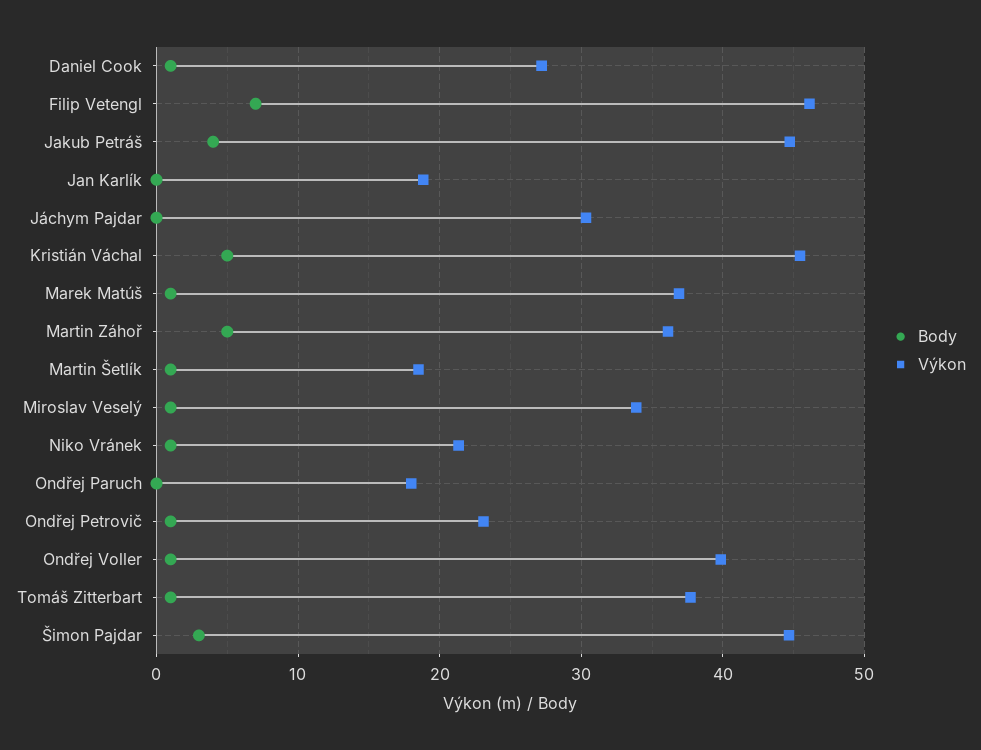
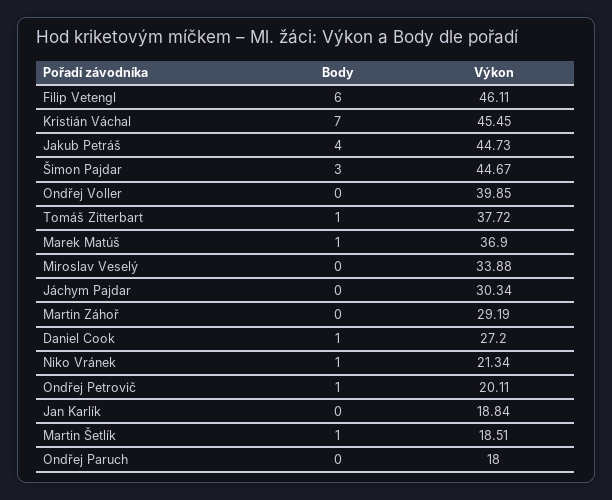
Body, Filip Vetengl: 7 -> 6
Body, Kristián Váchal: 5 -> 7
Body, Martin Záhoř: 5 -> 0
Výkon, Martin Záhoř: 36 -> 29.19
Body, Miroslav Veselý: 1 -> 0
Výkon, Ondřej Petrovič: 23 -> 20.11
Body, Ondřej Voller: 1 -> 0

